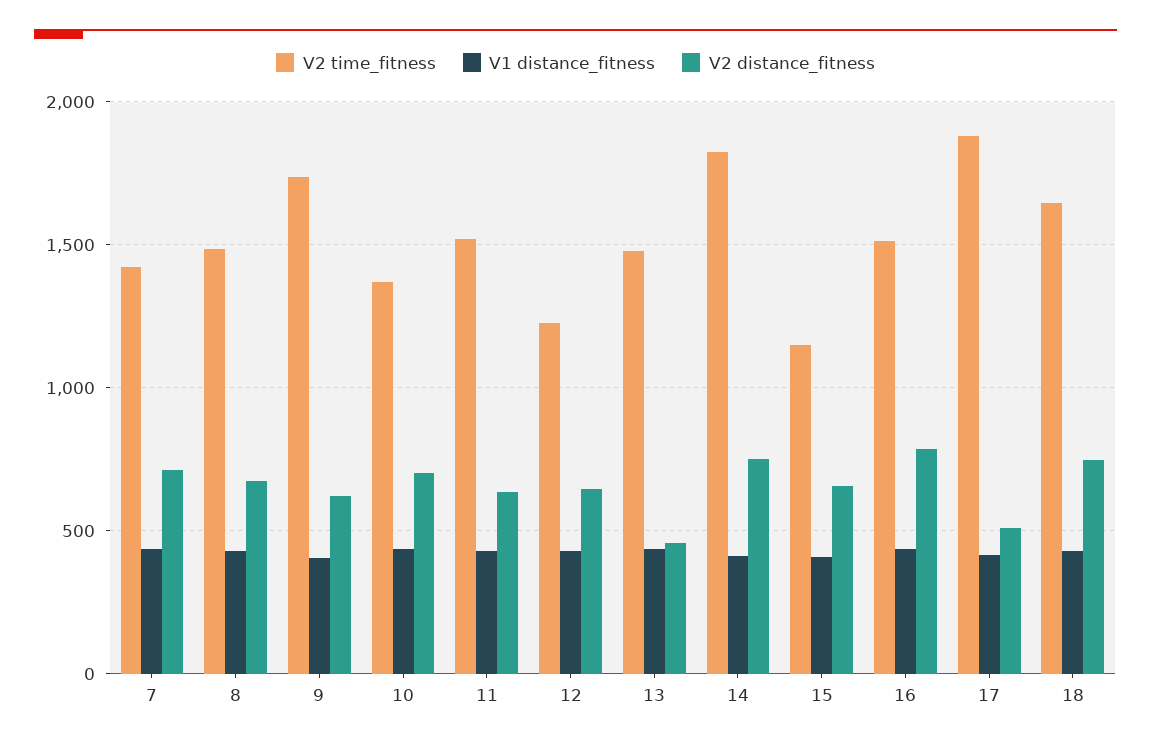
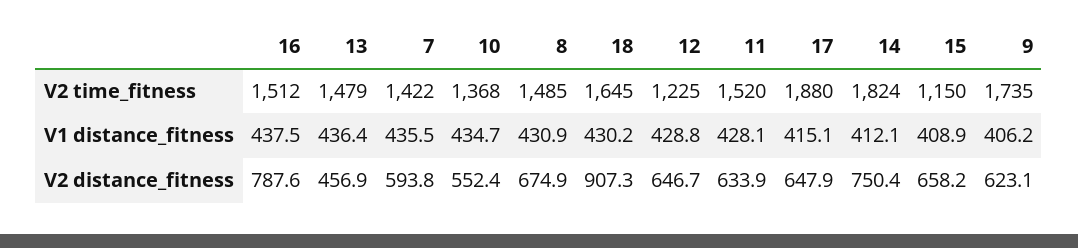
V2 distance_fitness, 7: 700 -> 593.8
V2 distance_fitness, 10: 700 -> 552.4
V2 distance_fitness, 17: 500 -> 647.9
V2 distance_fitness, 18: 750 -> 907.3

